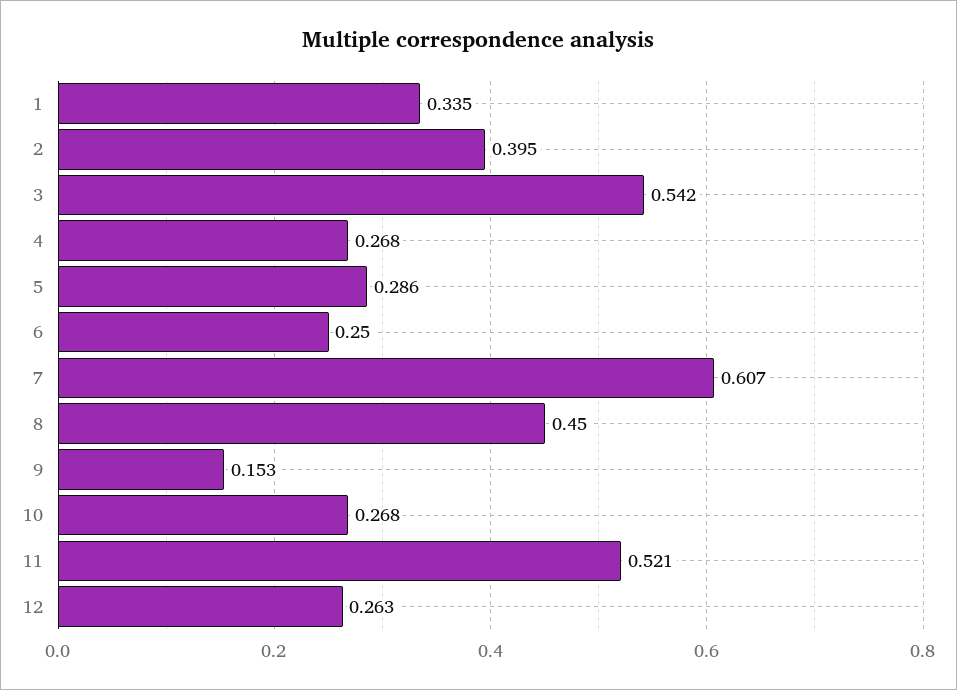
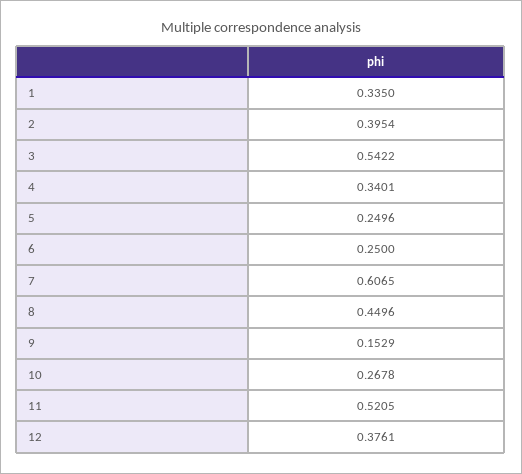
4: 0.268 -> 0.3401
5: 0.286 -> 0.2496
12: 0.263 -> 0.3761

